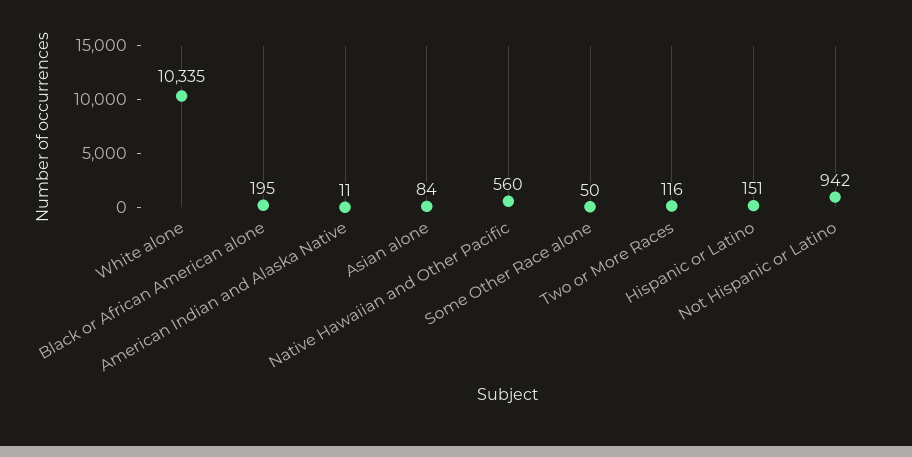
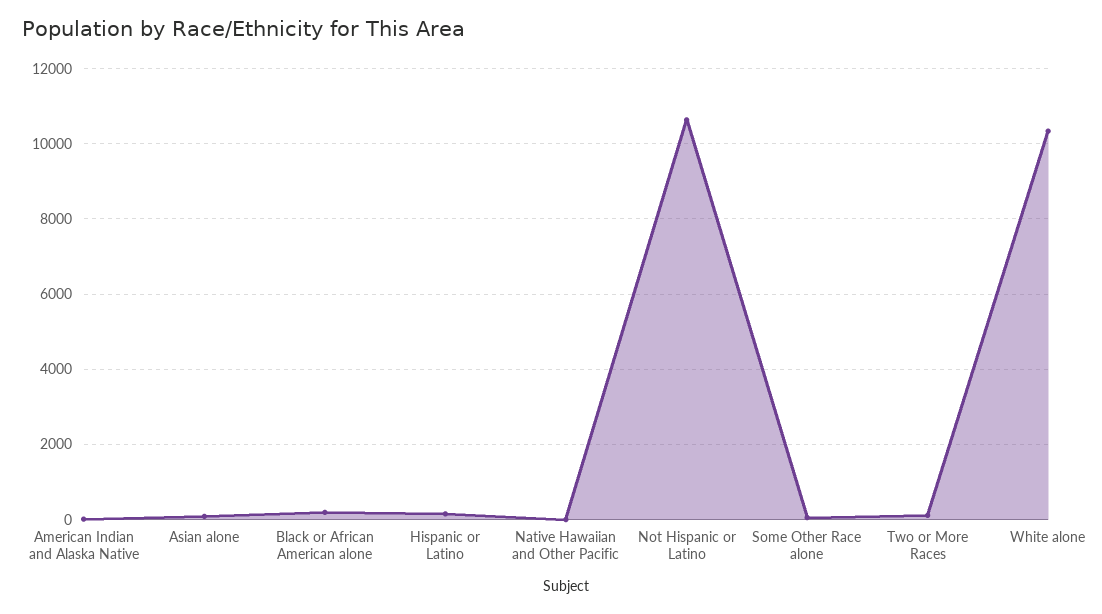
Native Hawaiian and Other Pacific: 560 -> 0
Not Hispanic or Latino: 942 -> 10600

